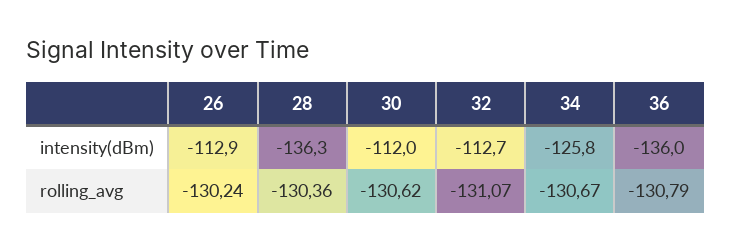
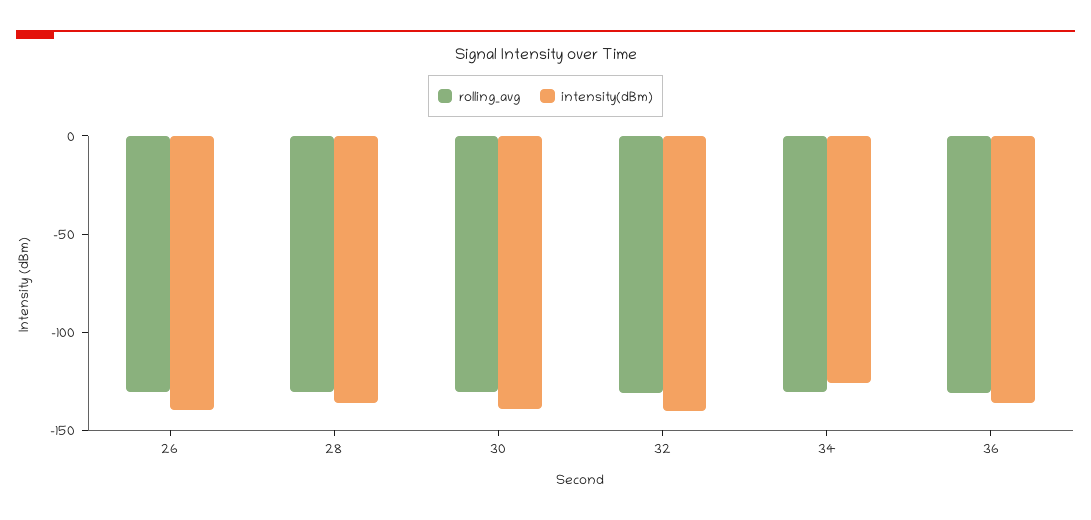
intensity(dBm), 26: -112.9 -> -140
intensity(dBm), 30: -112 -> -140
intensity(dBm), 32: -112.7 -> -140

